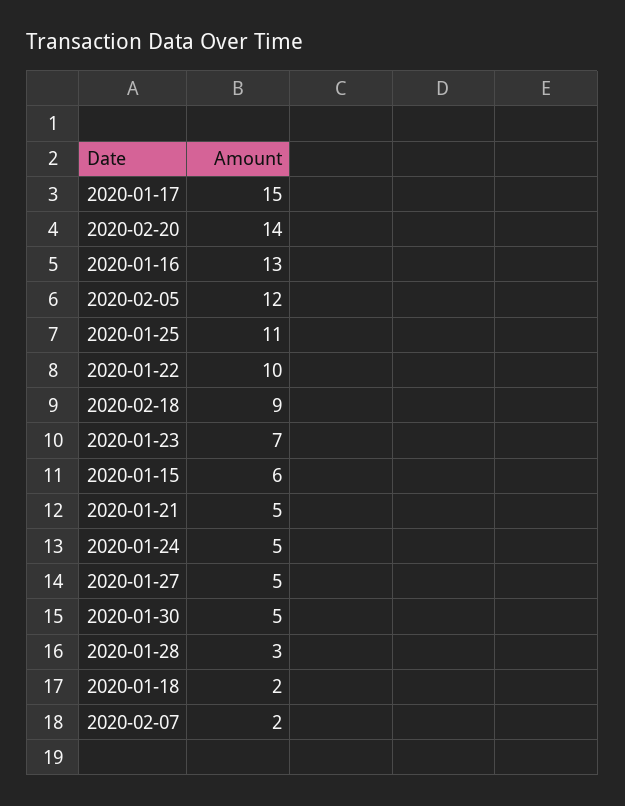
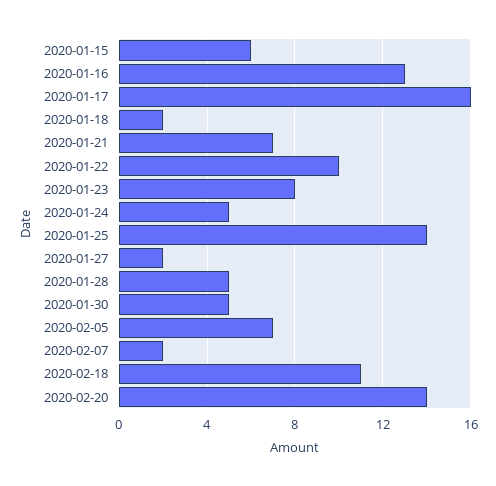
2020-01-17: 15 -> 16
2020-02-05: 12 -> 7
2020-01-25: 11 -> 14
2020-02-18: 9 -> 11
2020-01-23: 7 -> 8
2020-01-21: 5 -> 7
2020-01-27: 5 -> 2
2020-01-28: 3 -> 5

